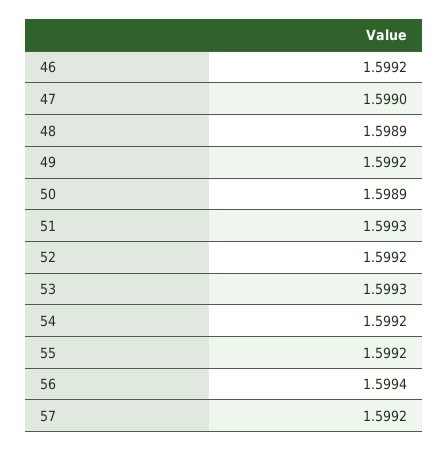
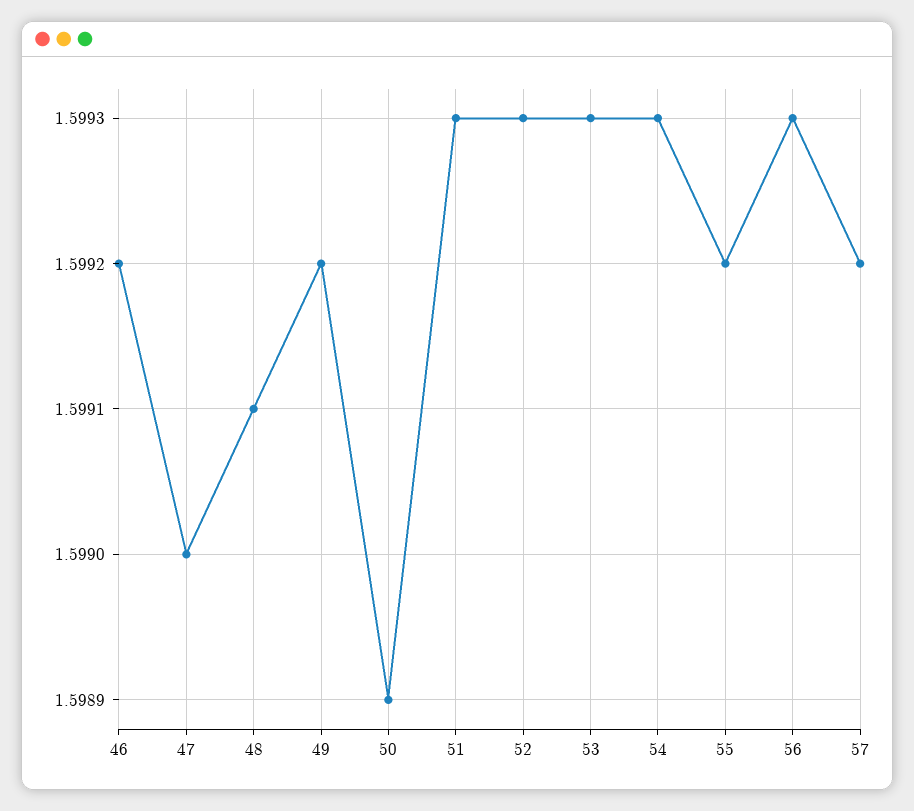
48: 1.5989 -> 1.5991
52: 1.5992 -> 1.5993
54: 1.5992 -> 1.5993
56: 1.5994 -> 1.5993

